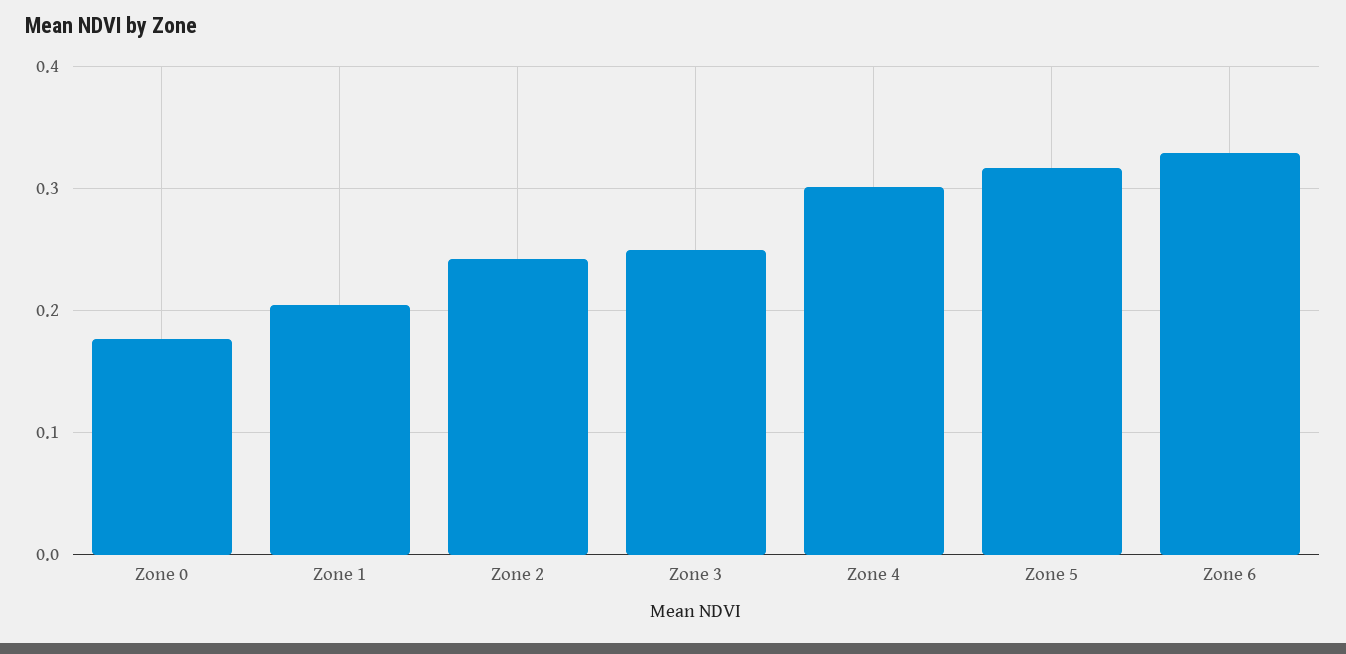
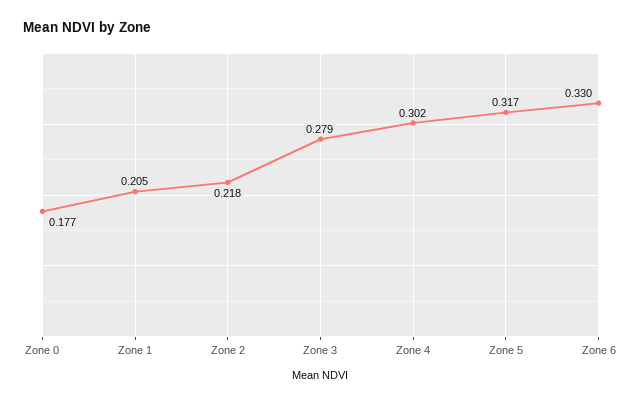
Zone 2: 0.24 -> 0.218
Zone 3: 0.25 -> 0.279

